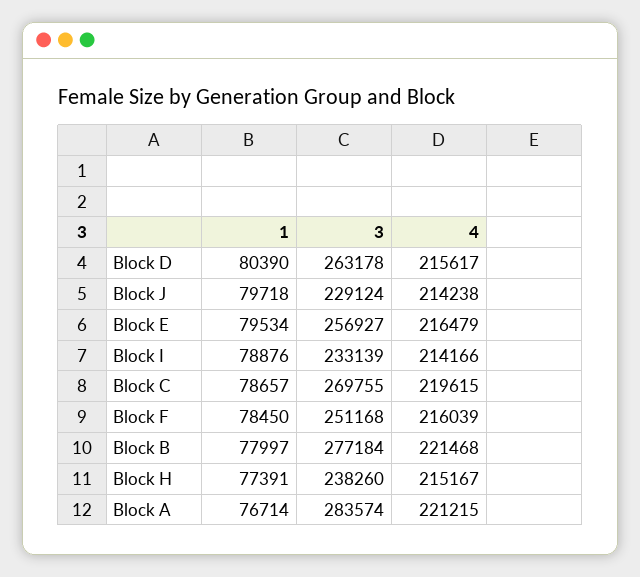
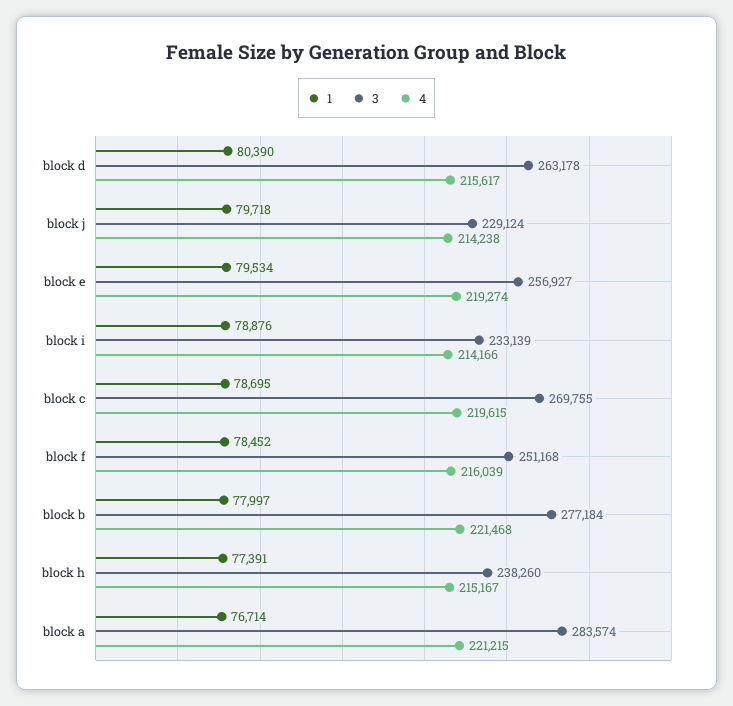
4, Block E: 216479 -> 219274
1, Block C: 78657 -> 78695
1, Block F: 78450 -> 78452

